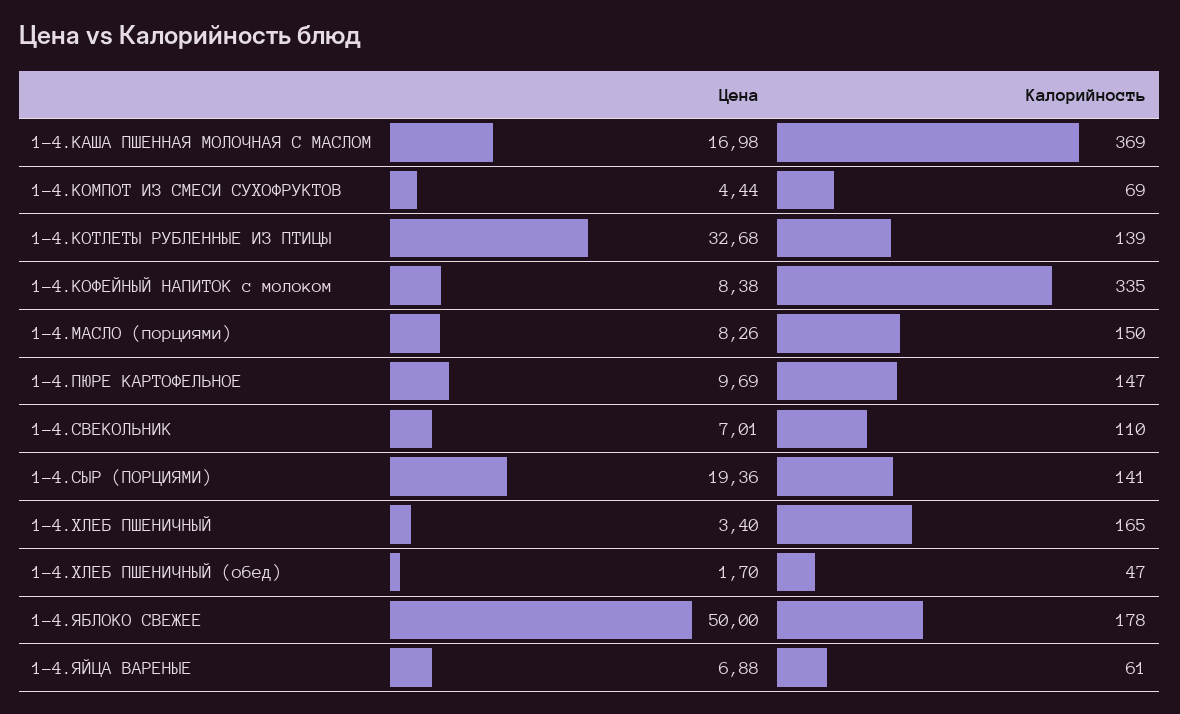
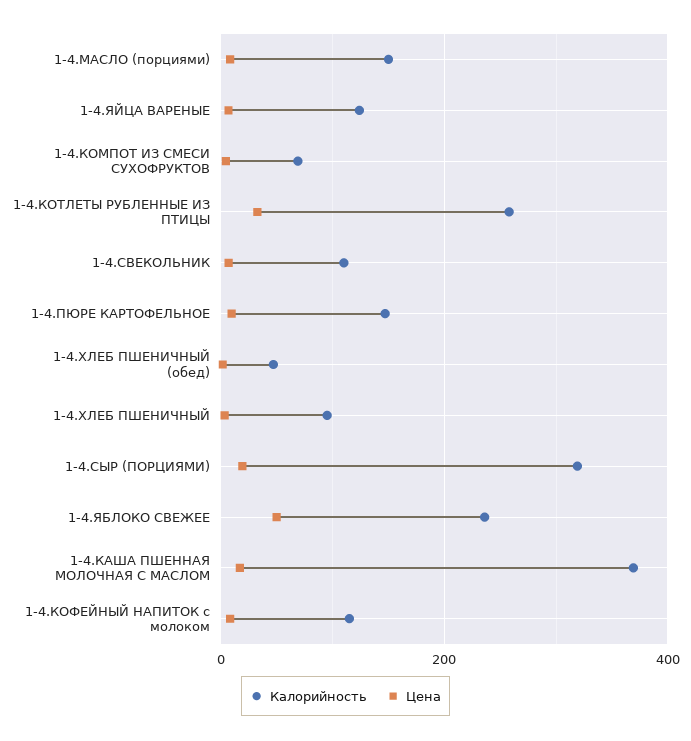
Калорийность, 1-4.КОТЛЕТЫ РУБЛЕННЫЕ ИЗ ПТИЦЫ: 139 -> 260
Калорийность, 1-4.КОФЕЙНЫЙ НАПИТОК с молоком: 335 -> 120
Калорийность, 1-4.СЫР (ПОРЦИЯМИ): 141 -> 320
Калорийность, 1-4.ХЛЕБ ПШЕНИЧНЫЙ: 165 -> 100
Калорийность, 1-4.ЯБЛОКО СВЕЖЕЕ: 178 -> 240
Калорийность, 1-4.ЯЙЦА ВАРЕНЫЕ: 61 -> 120

